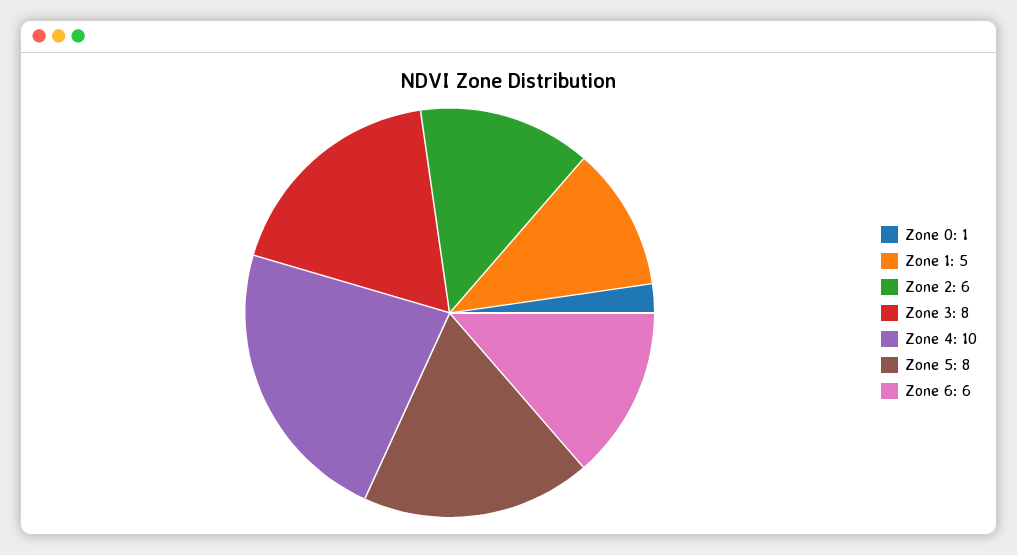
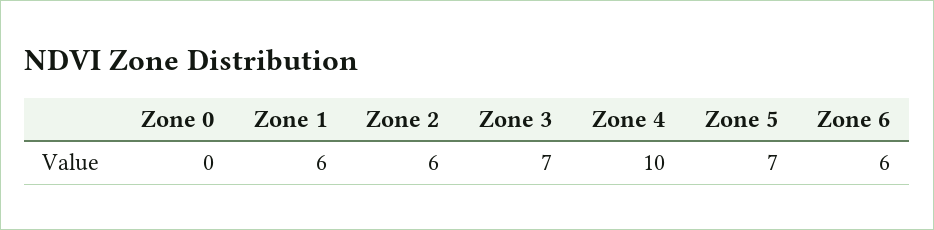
Zone 0: 1 -> 0
Zone 1: 5 -> 6
Zone 3: 8 -> 7
Zone 5: 8 -> 7

